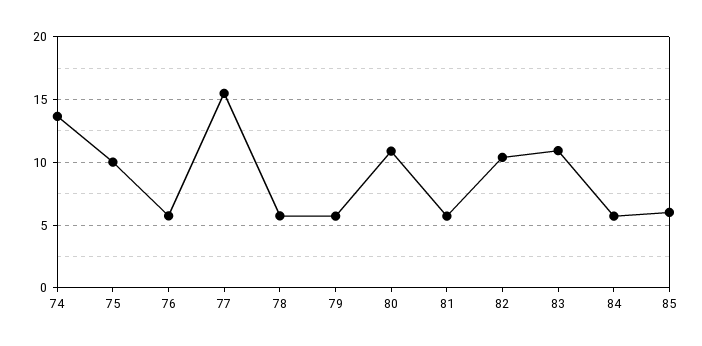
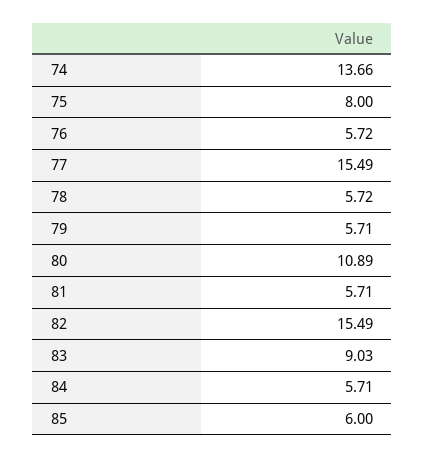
75: 10 -> 8
82: 10.5 -> 15.49
83: 11 -> 9.03

